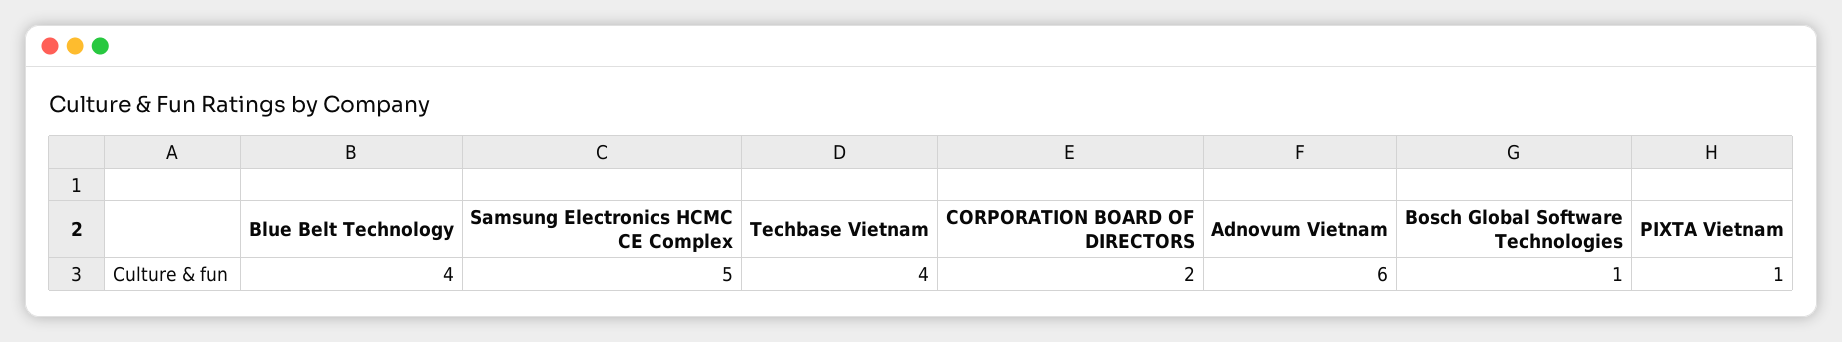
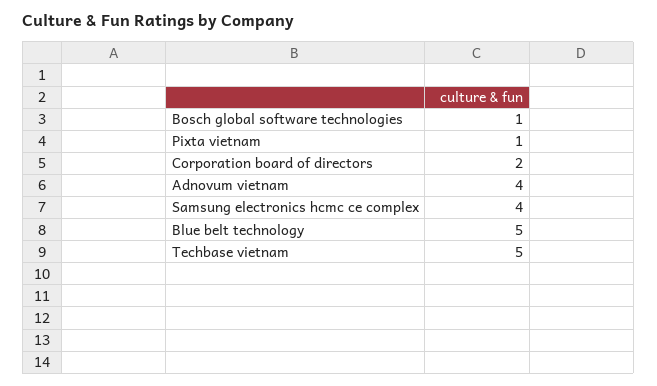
Blue Belt Technology: 4 -> 5
Samsung Electronics HCMC CE Complex: 5 -> 4
Techbase Vietnam: 4 -> 5
Adnovum Vietnam: 6 -> 4

